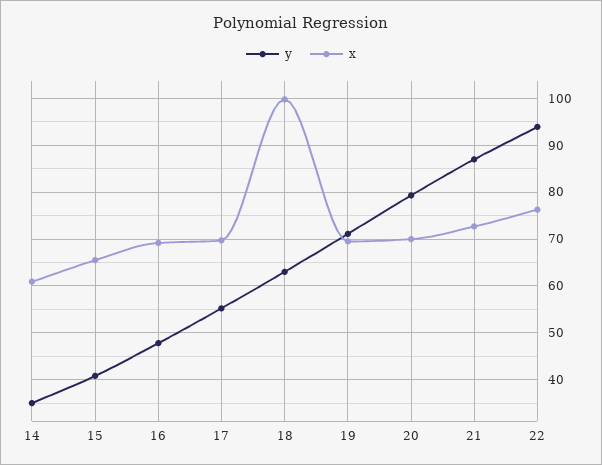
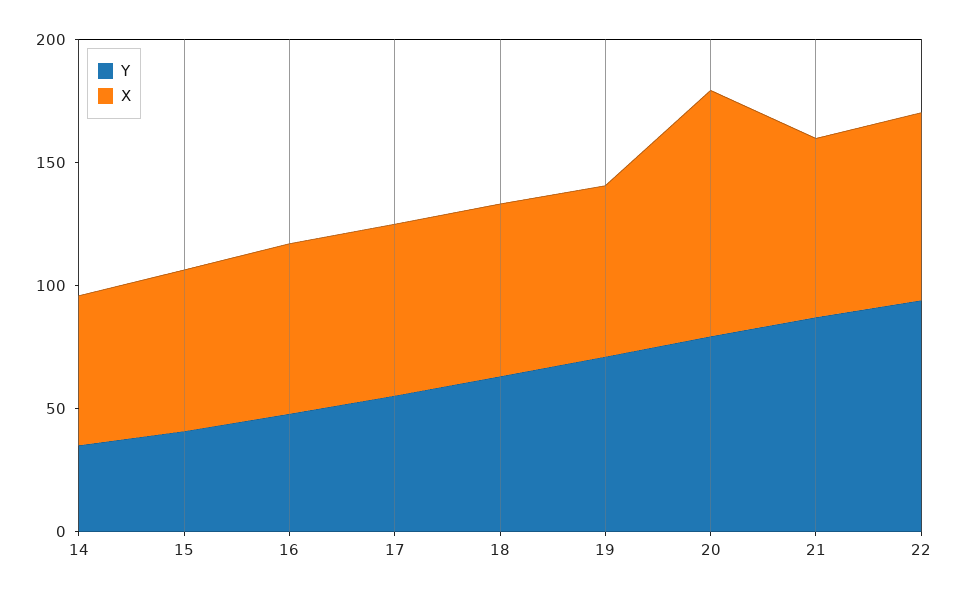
x, 18: 100 -> 70
x, 20: 70 -> 100

